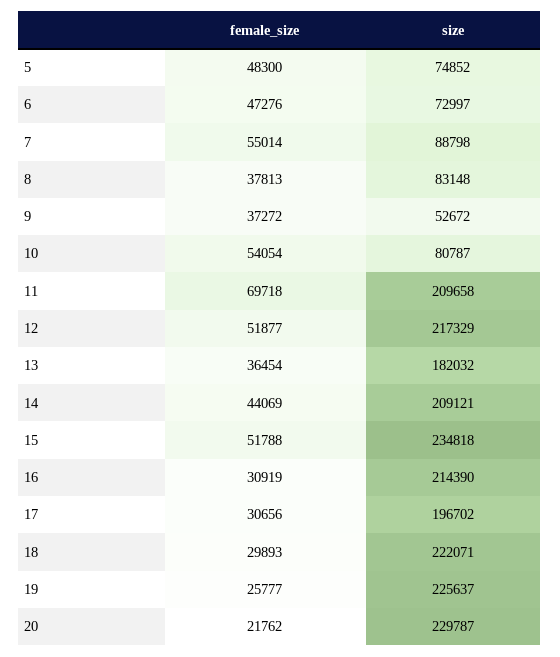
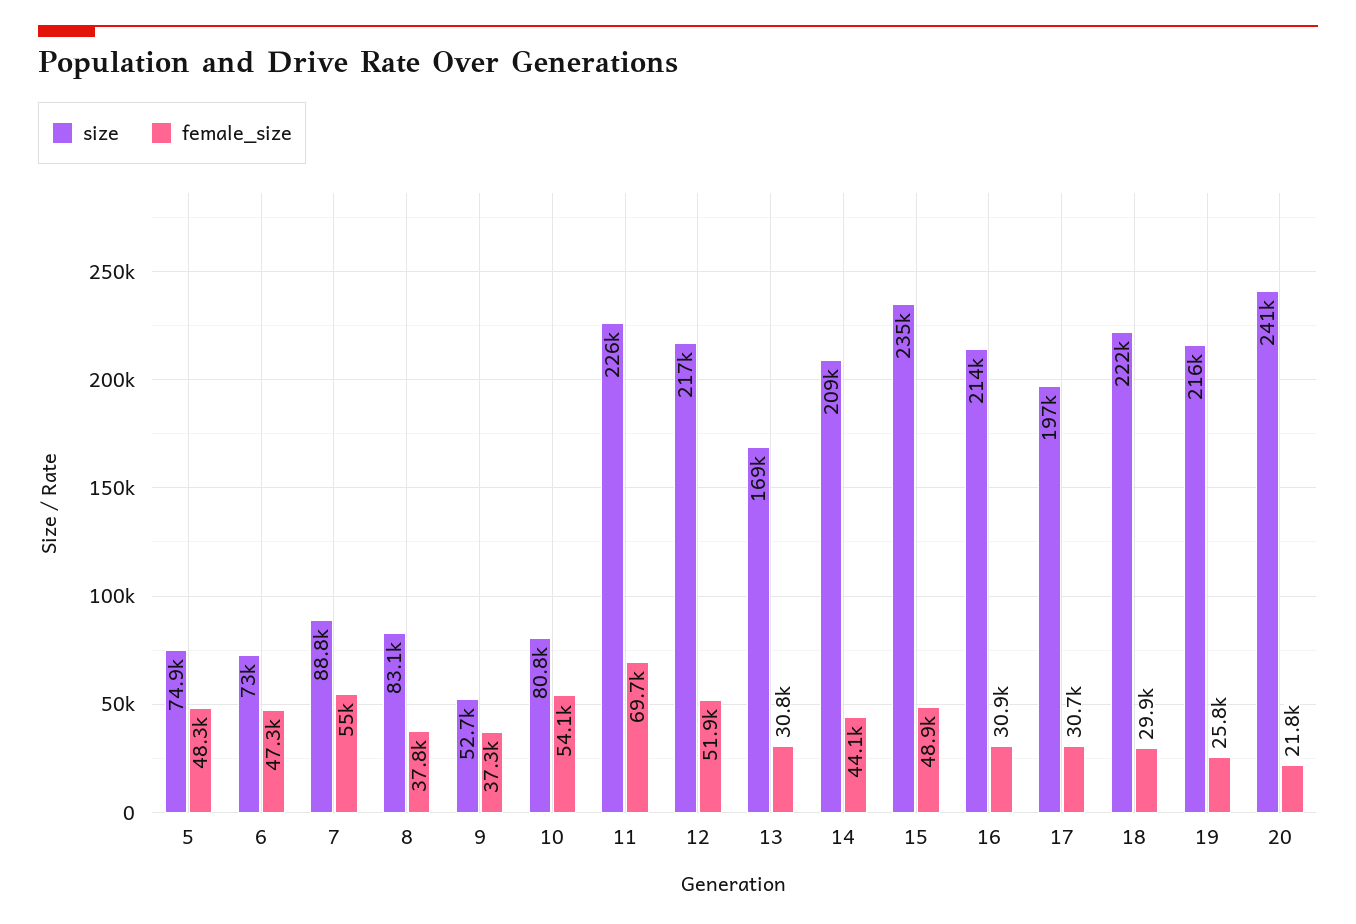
size, 11: 209658 -> 226000
female_size, 13: 36454 -> 30800
size, 13: 182032 -> 169000
female_size, 15: 51788 -> 48900
size, 19: 225637 -> 216000
size, 20: 229787 -> 241000

